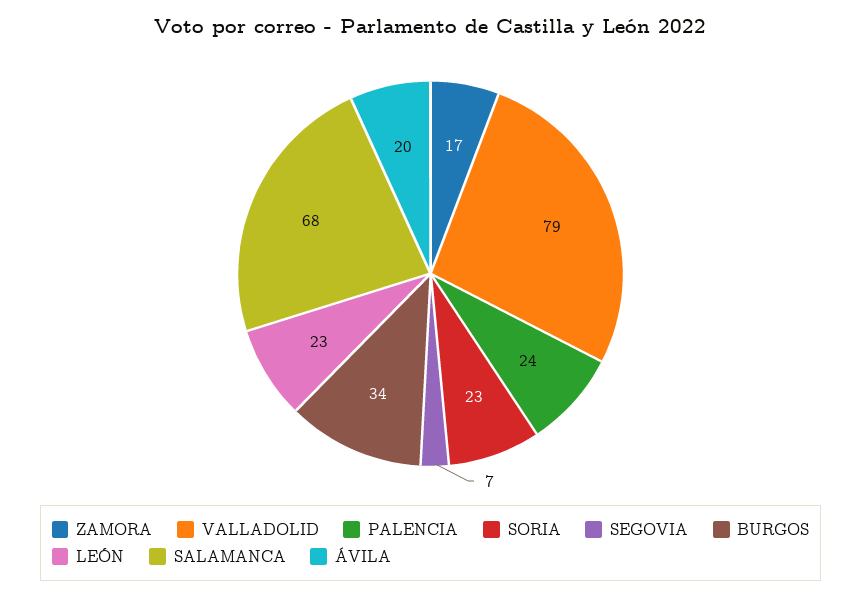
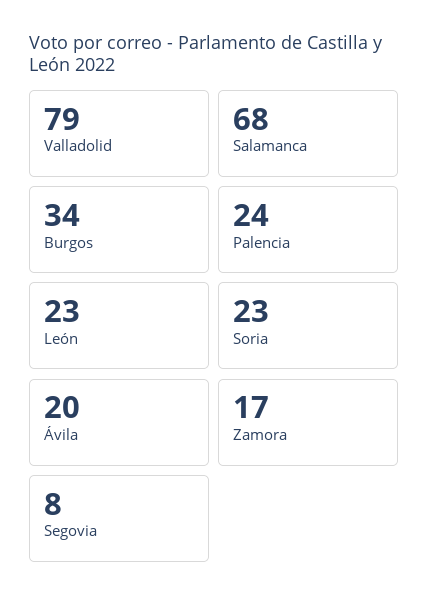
SEGOVIA: 7 -> 8

